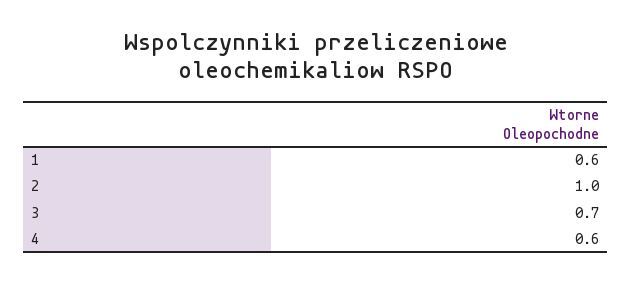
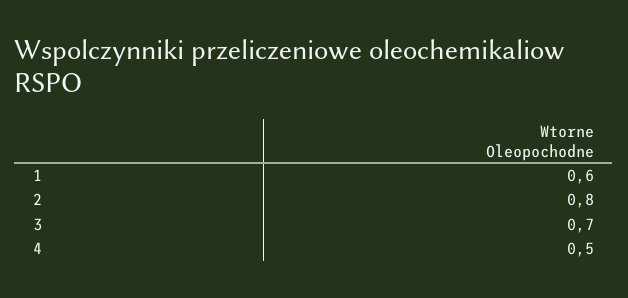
2: 1 -> 0.8
4: 0.6 -> 0.5

